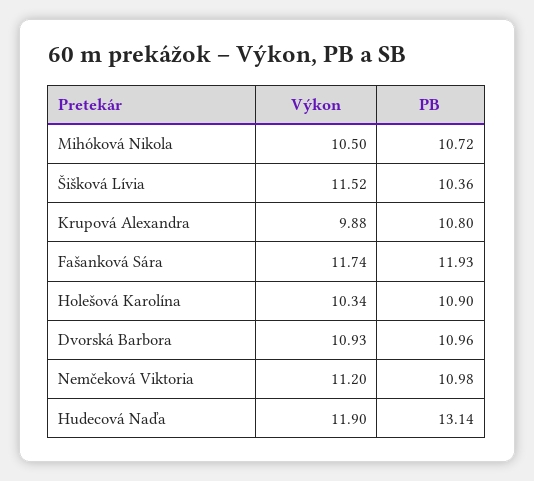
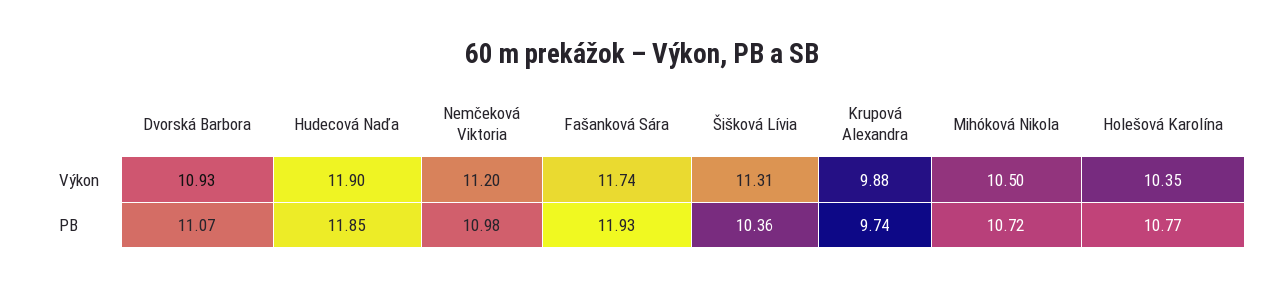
Výkon, Šišková Lívia: 11.52 -> 11.31
PB, Krupová Alexandra: 10.8 -> 9.74
Výkon, Holešová Karolína: 10.34 -> 10.35
PB, Holešová Karolína: 10.9 -> 10.77
PB, Dvorská Barbora: 10.96 -> 11.07
PB, Hudecová Naďa: 13.14 -> 11.85

